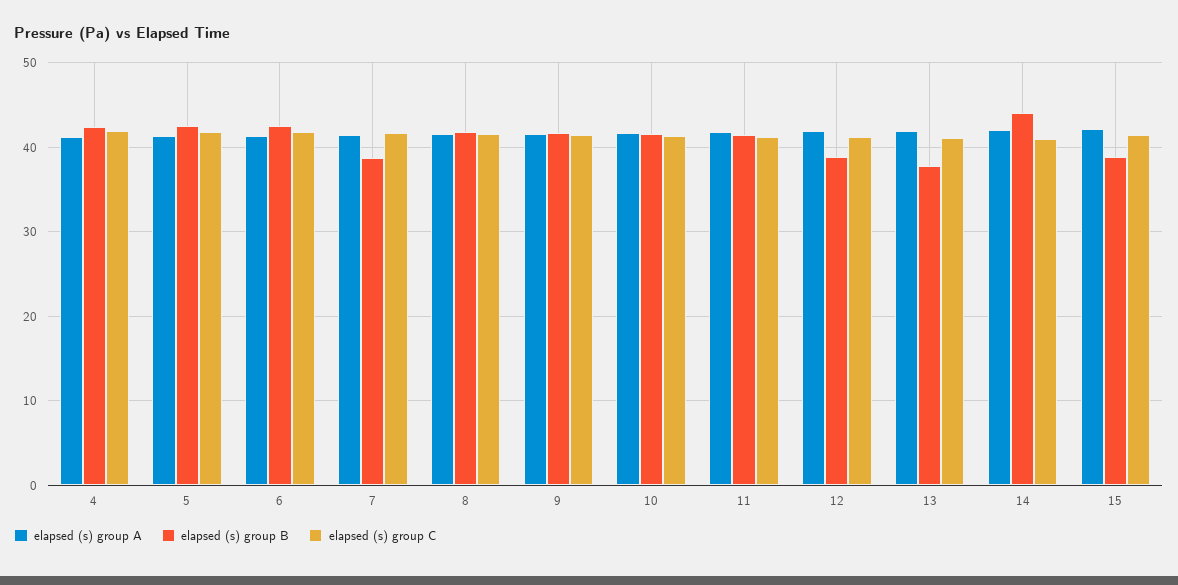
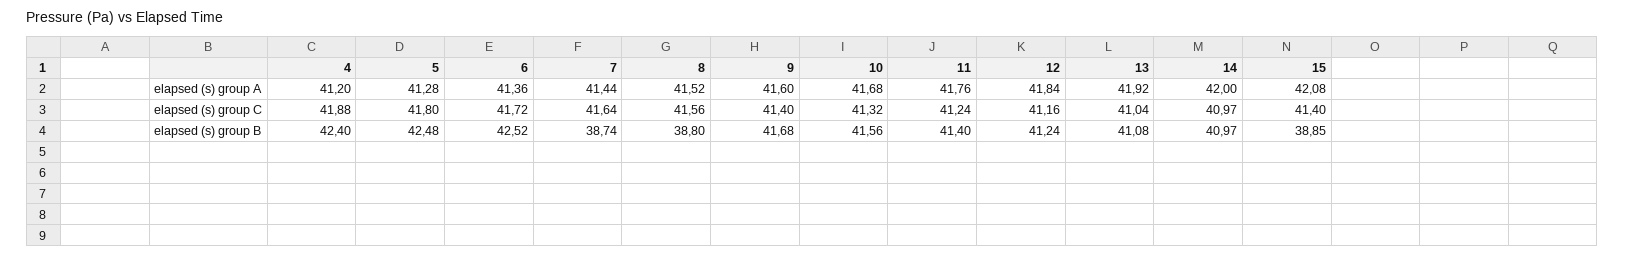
elapsed (s) group B, 8: 42 -> 38.8
elapsed (s) group B, 12: 39 -> 41.24
elapsed (s) group B, 13: 38 -> 41.08
elapsed (s) group B, 14: 44 -> 40.97

